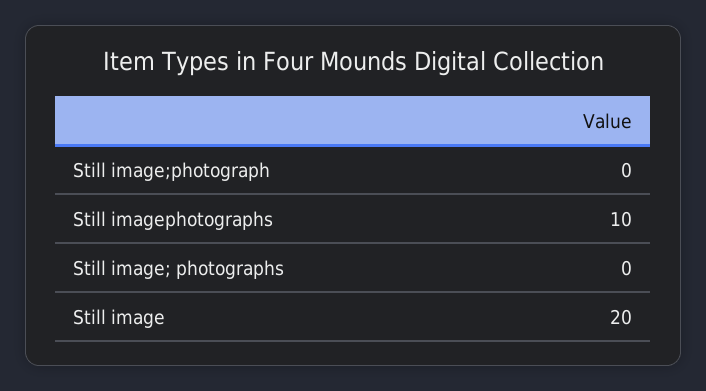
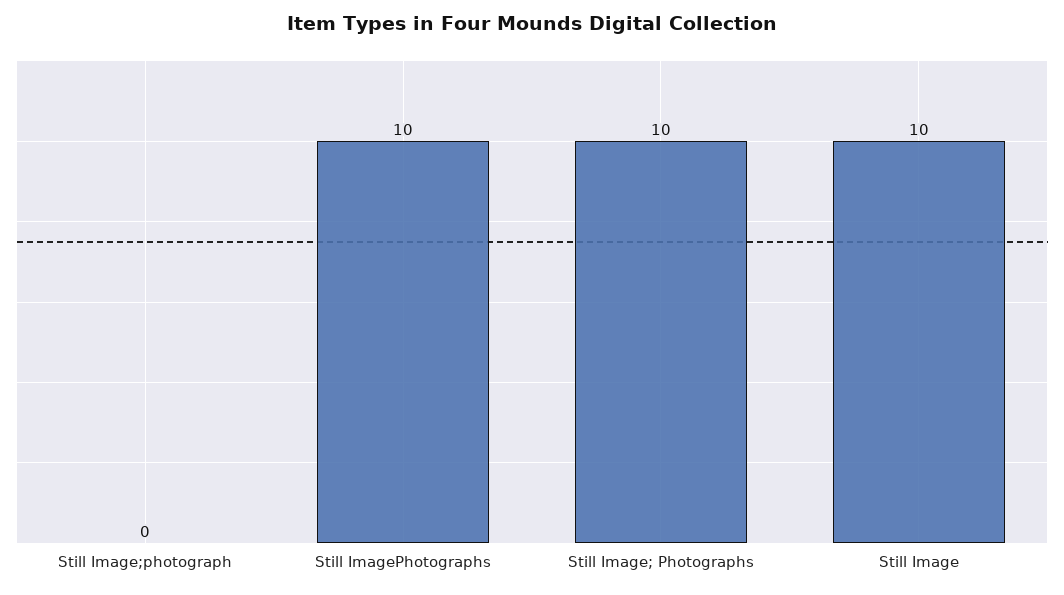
Still image; photographs: 0 -> 10
Still image: 20 -> 10

